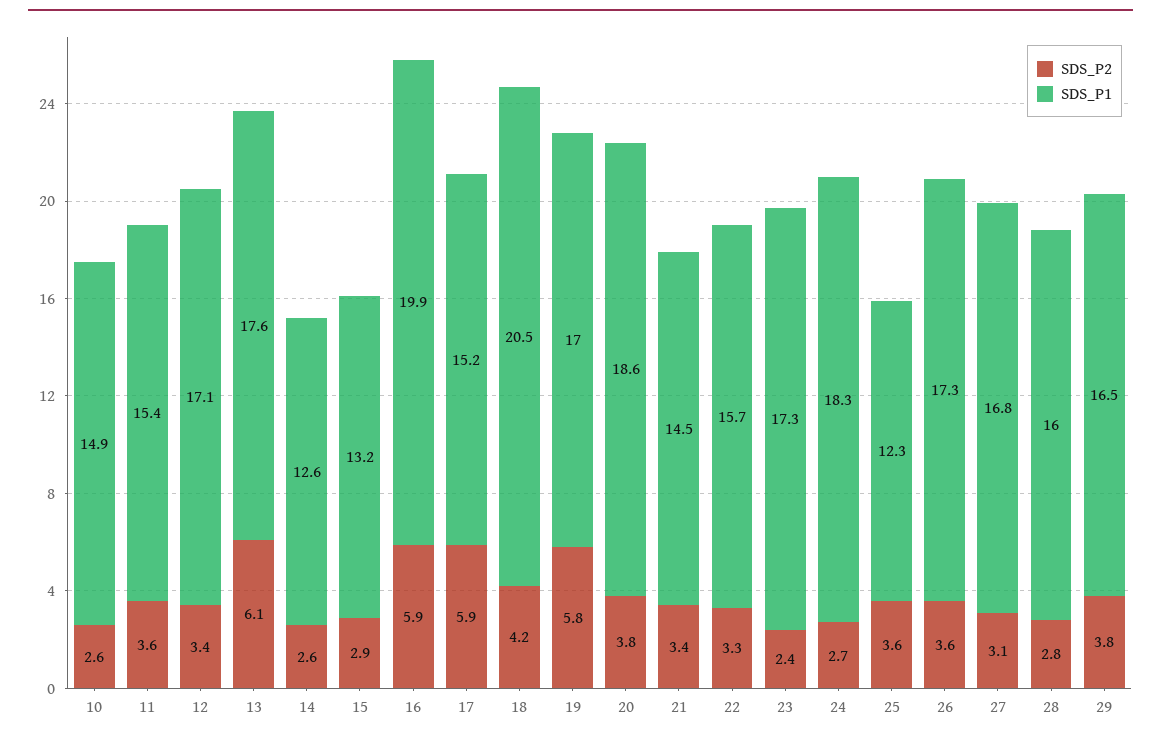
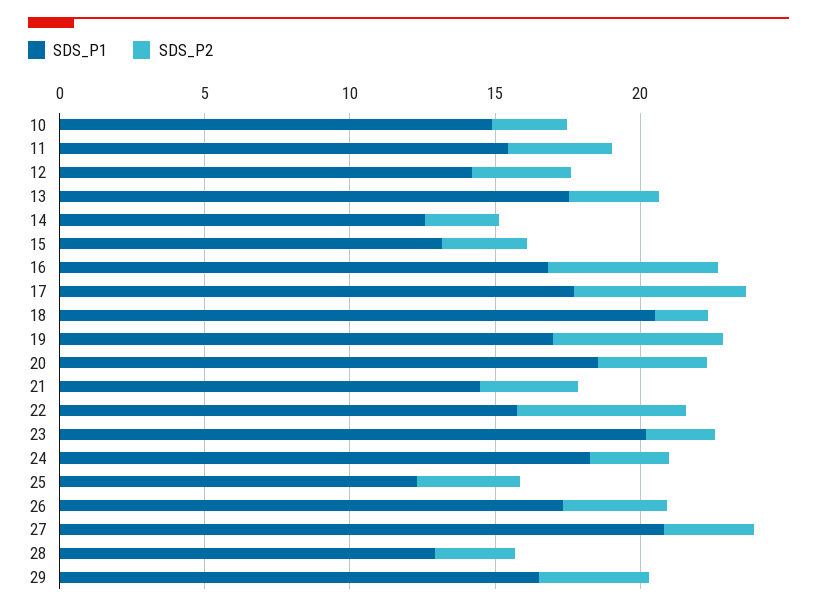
SDS_P1, 12: 17.1 -> 14
SDS_P2, 13: 6.1 -> 3
SDS_P1, 16: 19.9 -> 17
SDS_P1, 17: 15.2 -> 18
SDS_P2, 18: 4.2 -> 2
SDS_P2, 22: 3.3 -> 6
SDS_P1, 23: 17.3 -> 20
SDS_P1, 27: 16.8 -> 21
SDS_P1, 28: 16 -> 13

